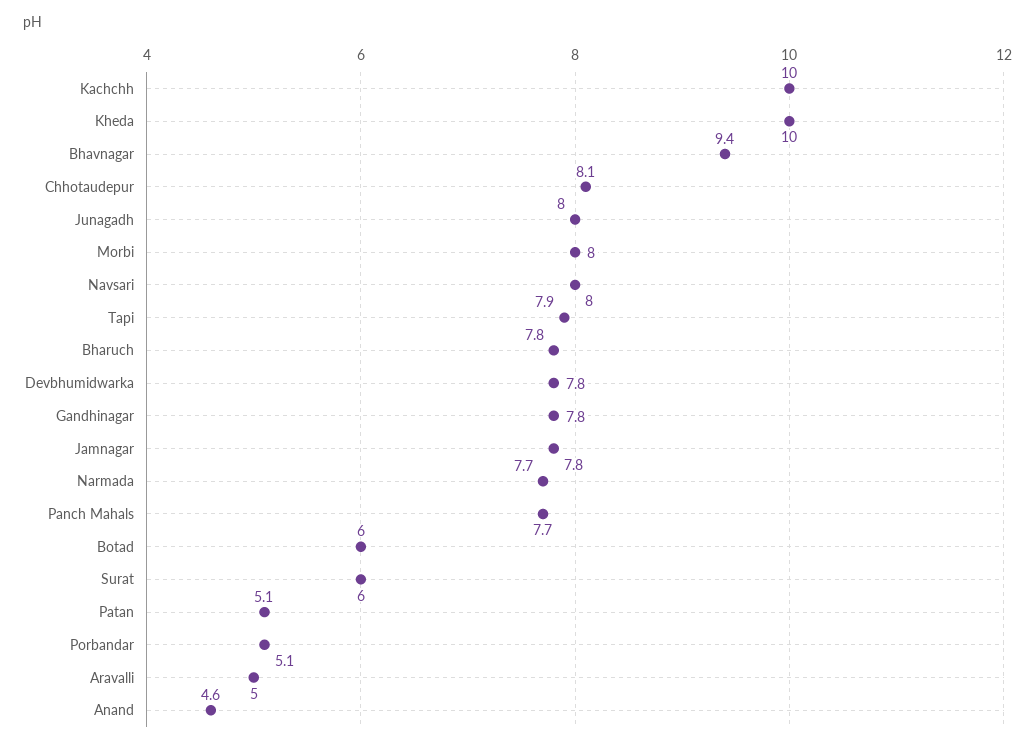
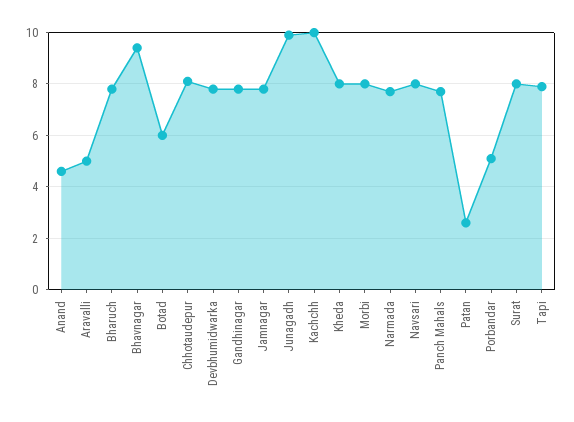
Kheda: 10 -> 8
Junagadh: 8 -> 10
Surat: 6 -> 8
Patan: 5.1 -> 2.5

